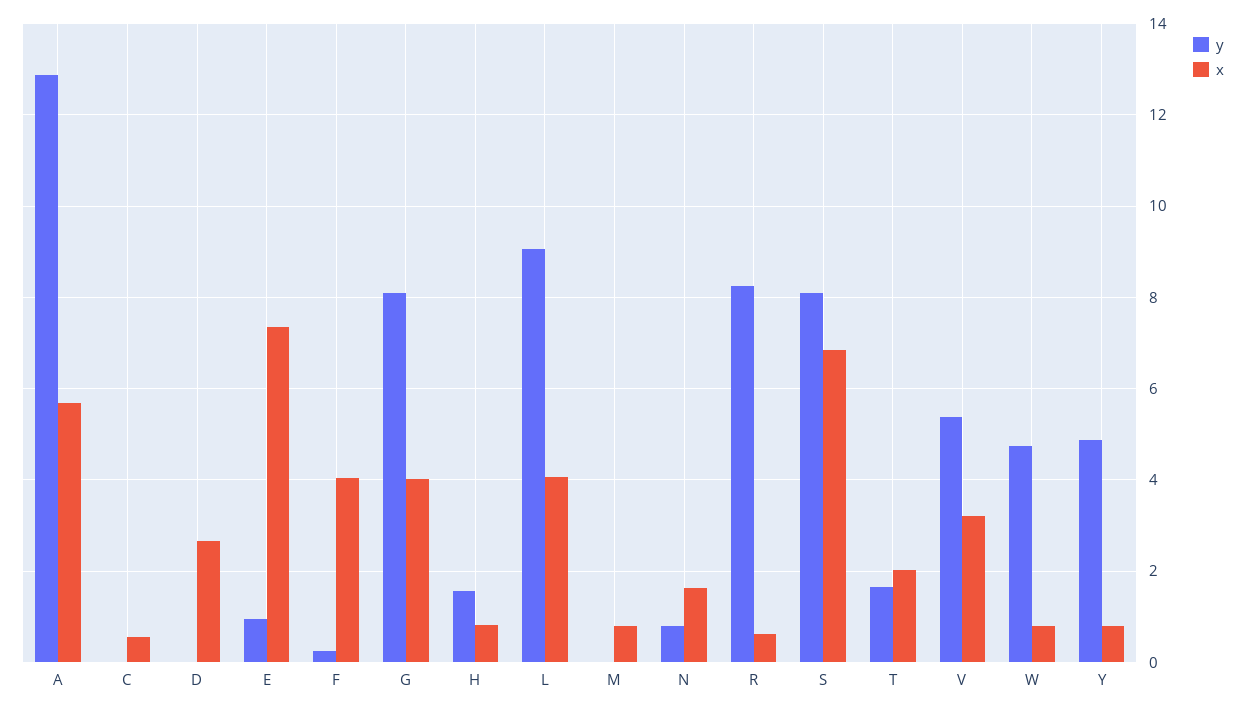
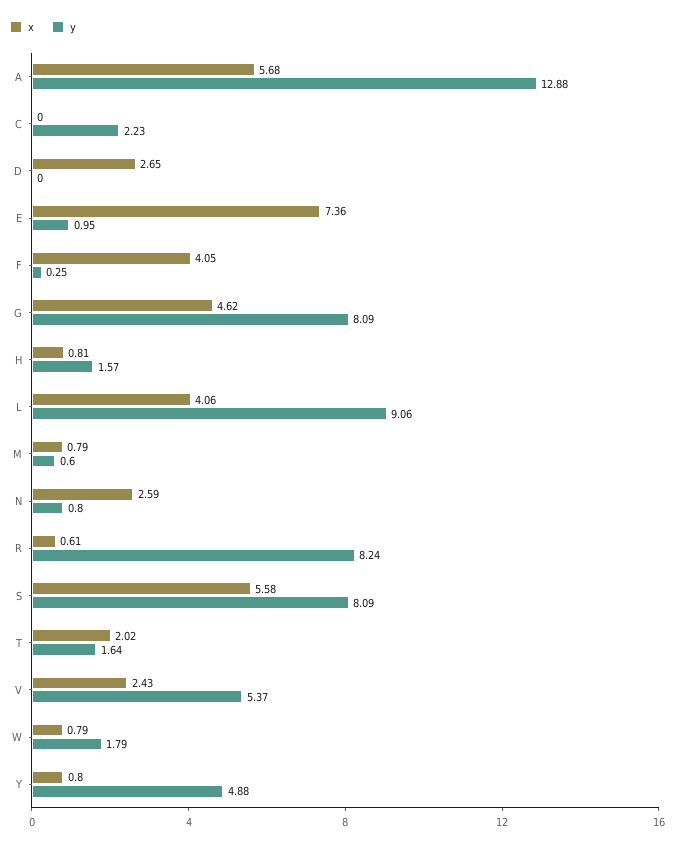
y, C: 0 -> 2.23
x, C: 0.6 -> 0
x, G: 4 -> 4.62
y, M: 0 -> 0.6
x, N: 1.6 -> 2.59
x, S: 6.8 -> 5.58
x, V: 3.2 -> 2.43
y, W: 4.8 -> 1.79

